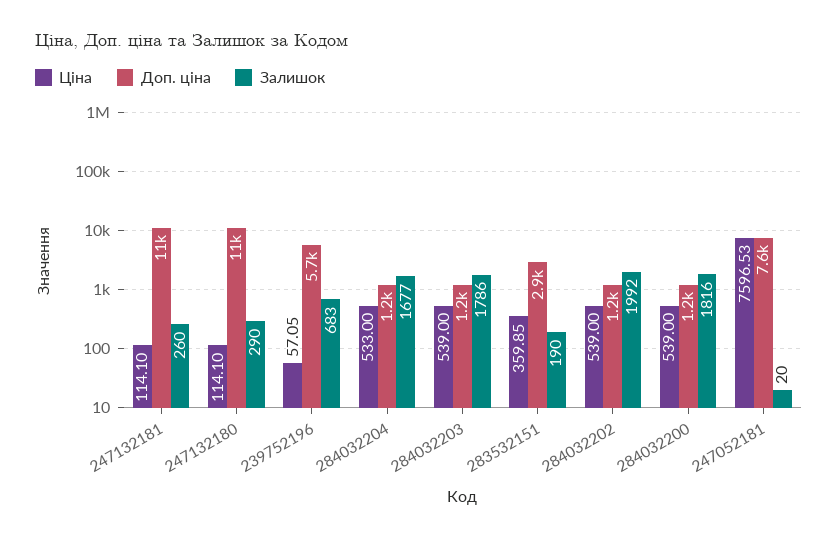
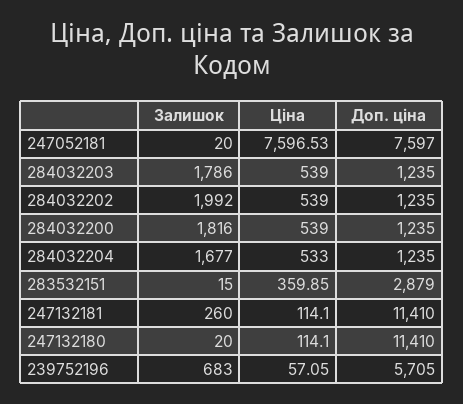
Залишок, 247132180: 290 -> 20
Залишок, 283532151: 190 -> 15

